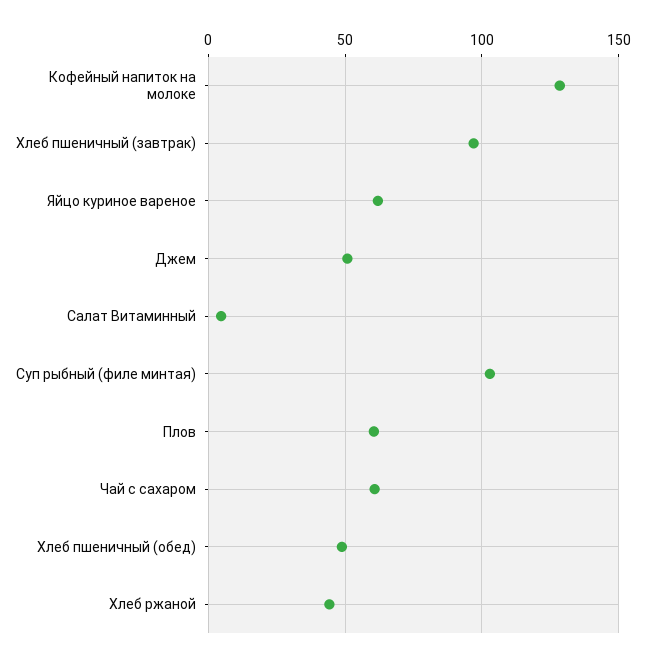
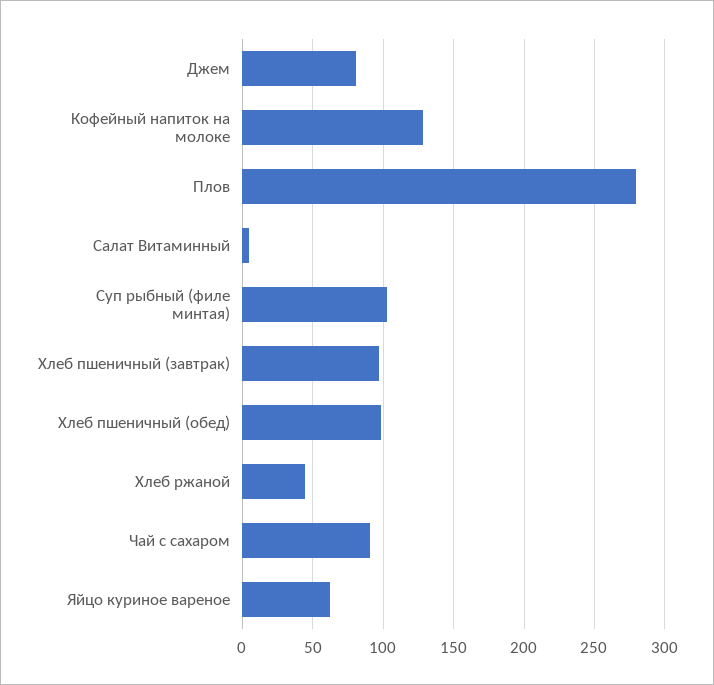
Джем: 50 -> 80
Плов: 60 -> 280
Чай с сахаром: 60 -> 90
Хлеб пшеничный (обед): 50 -> 100

